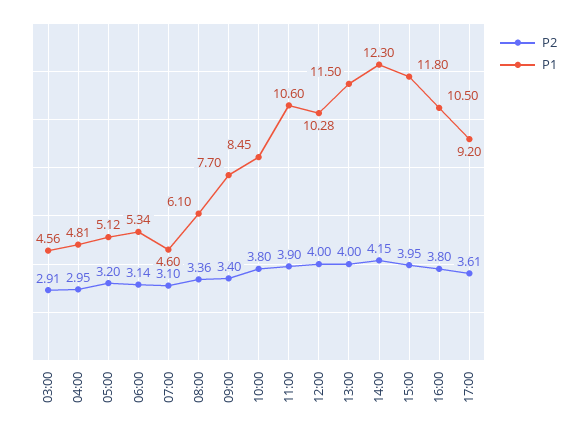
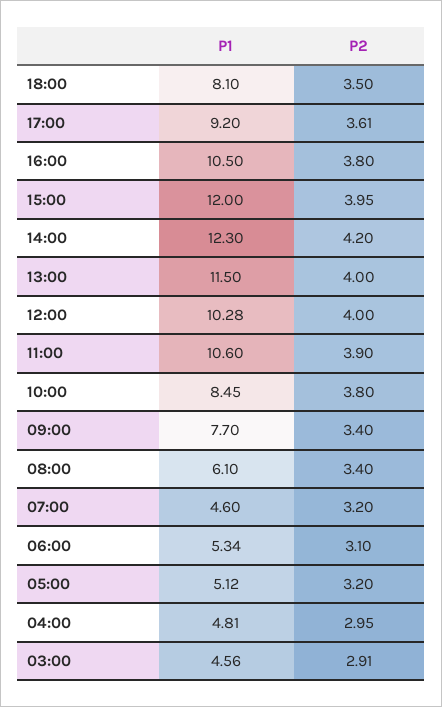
P2, 06:00: 3.14 -> 3.1
P2, 07:00: 3.1 -> 3.2
P2, 08:00: 3.36 -> 3.4
P2, 14:00: 4.15 -> 4.2
P1, 15:00: 11.8 -> 12
P1, 18:00: none -> 8.1
P2, 18:00: none -> 3.5

